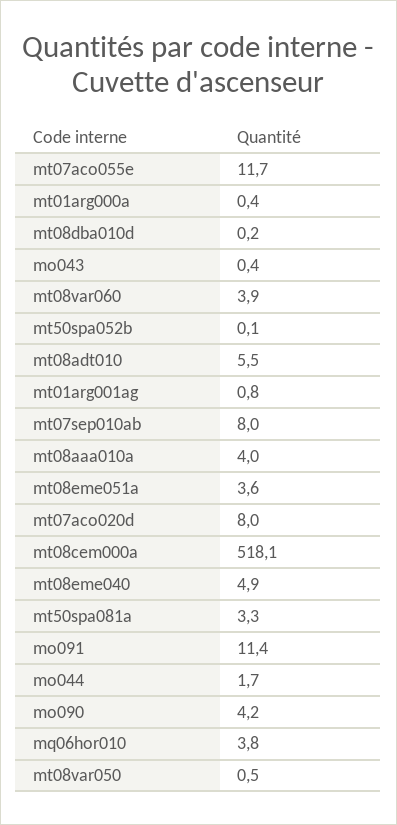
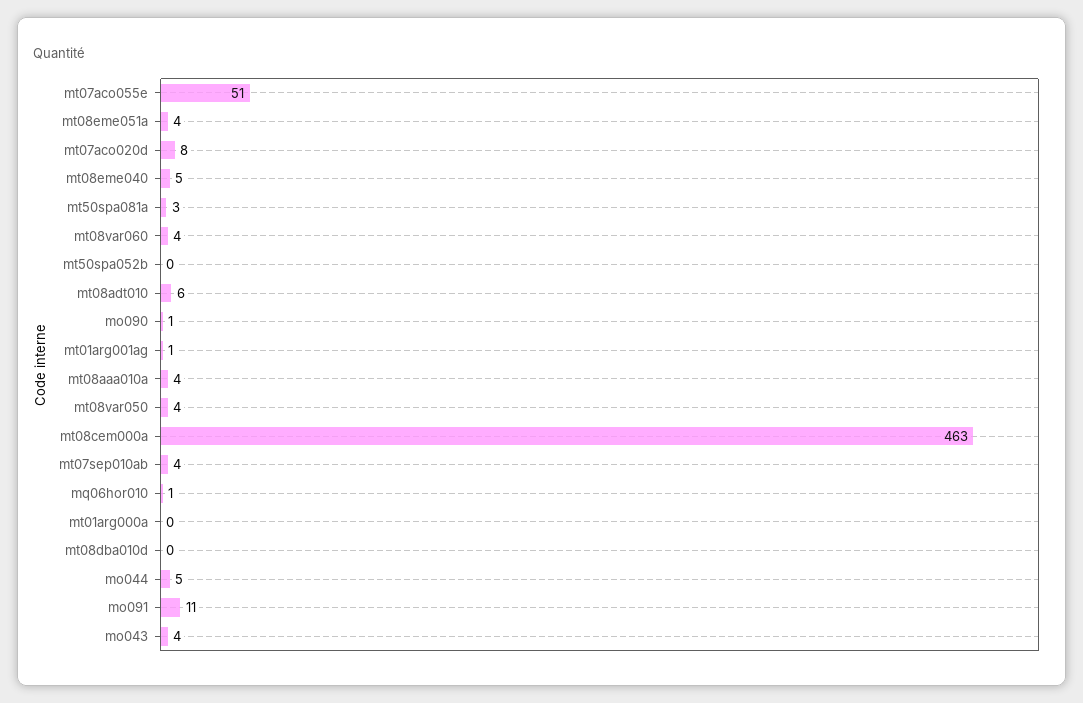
mt07aco055e: 11.7 -> 51
mo043: 0.4 -> 4
mt07sep010ab: 8 -> 4
mt08cem000a: 518.1 -> 463
mo044: 1.7 -> 5
mo090: 4.2 -> 1
mq06hor010: 3.8 -> 1
mt08var050: 0.5 -> 4

